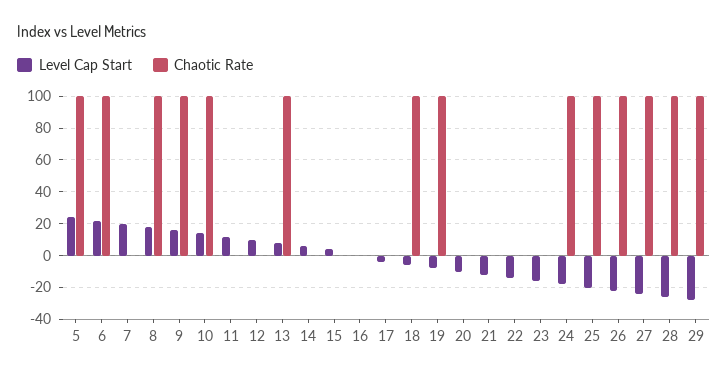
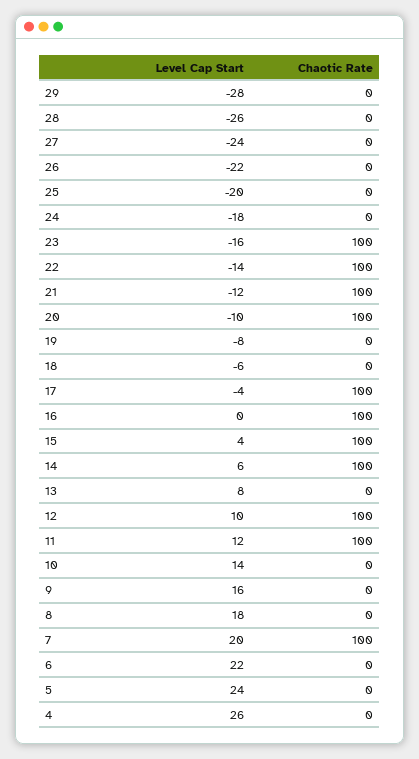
Chaotic Rate, 5: 100 -> 0
Chaotic Rate, 6: 100 -> 0
Chaotic Rate, 7: 0 -> 100
Chaotic Rate, 8: 100 -> 0
Chaotic Rate, 9: 100 -> 0
Chaotic Rate, 10: 100 -> 0
Chaotic Rate, 11: 0 -> 100
Chaotic Rate, 12: 0 -> 100
Chaotic Rate, 13: 100 -> 0
Chaotic Rate, 14: 0 -> 100
Chaotic Rate, 15: 0 -> 100
Chaotic Rate, 16: 0 -> 100
Chaotic Rate, 17: 0 -> 100
Chaotic Rate, 18: 100 -> 0
Chaotic Rate, 19: 100 -> 0
Chaotic Rate, 20: 0 -> 100
Chaotic Rate, 21: 0 -> 100
Chaotic Rate, 22: 0 -> 100
Chaotic Rate, 23: 0 -> 100
Chaotic Rate, 24: 100 -> 0
Chaotic Rate, 25: 100 -> 0
Chaotic Rate, 26: 100 -> 0
Chaotic Rate, 27: 100 -> 0
Chaotic Rate, 28: 100 -> 0
Chaotic Rate, 29: 100 -> 0
Level Cap Start, 4: none -> 26
Chaotic Rate, 4: none -> 0

